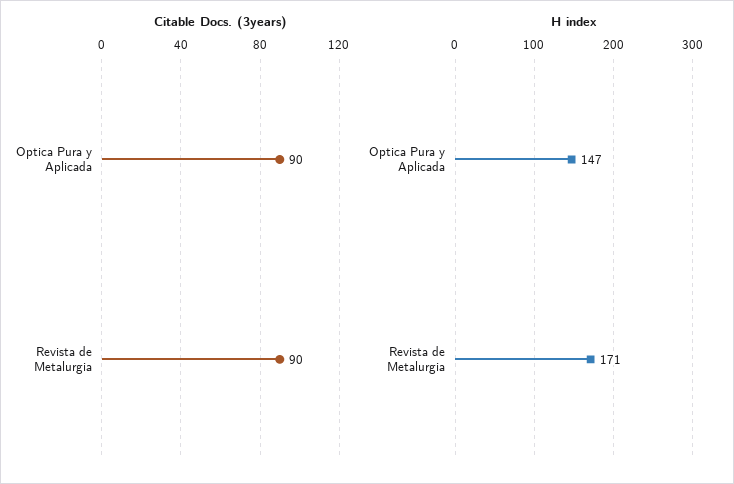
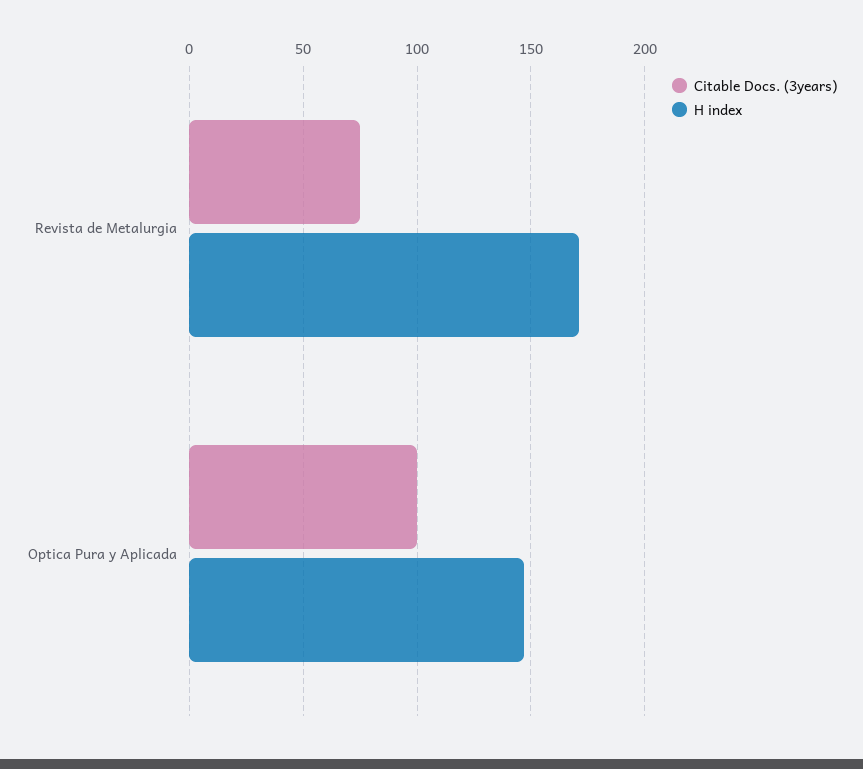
Citable Docs. (3years), Optica Pura y Aplicada: 90 -> 100
Citable Docs. (3years), Revista de Metalurgia: 90 -> 75

